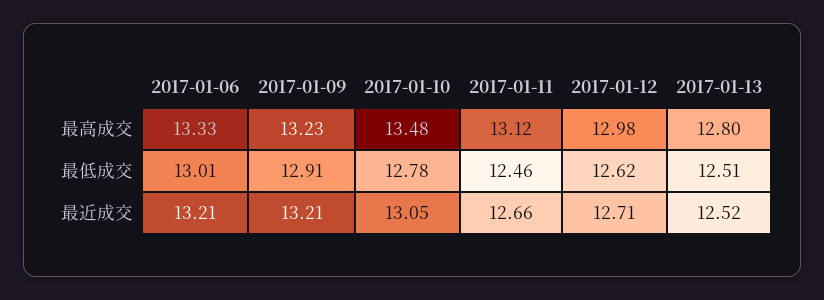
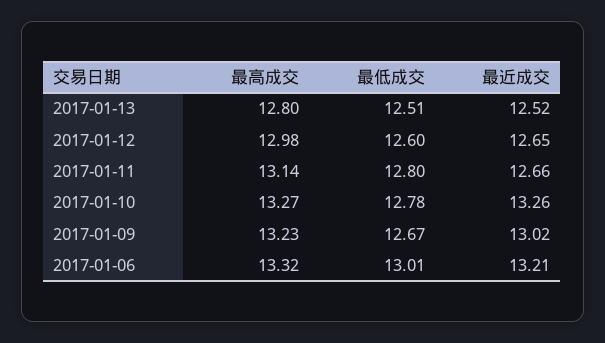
2017-01-06, 最高成交: 13.33 -> 13.32
2017-01-10, 最高成交: 13.48 -> 13.27
2017-01-11, 最高成交: 13.12 -> 13.14
2017-01-09, 最低成交: 12.91 -> 12.67
2017-01-11, 最低成交: 12.46 -> 12.8
2017-01-12, 最低成交: 12.62 -> 12.6
2017-01-09, 最近成交: 13.21 -> 13.02
2017-01-10, 最近成交: 13.05 -> 13.26
2017-01-12, 最近成交: 12.71 -> 12.65

